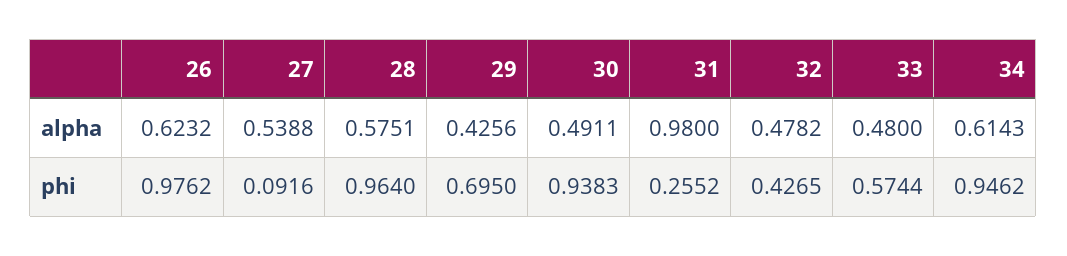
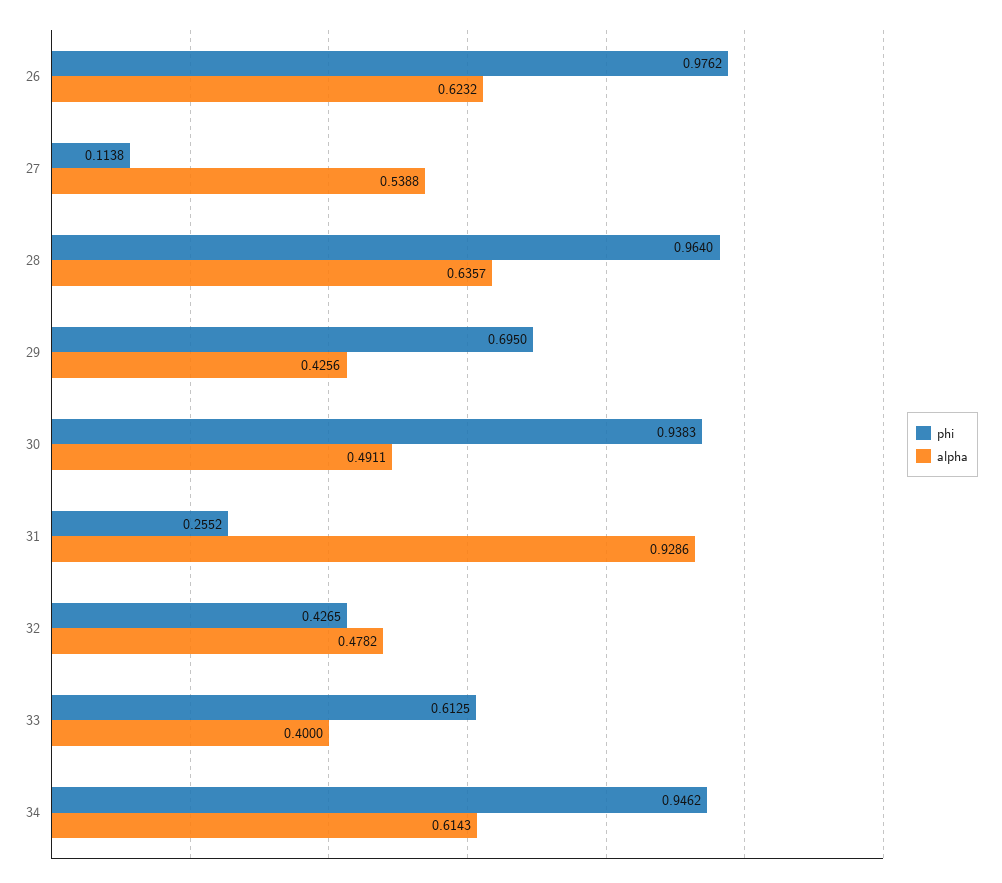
alpha, 28: 0.5751 -> 0.6357
alpha, 31: 0.98 -> 0.9286
alpha, 33: 0.48 -> 0.4
phi, 27: 0.0916 -> 0.1138
phi, 33: 0.5744 -> 0.6125

